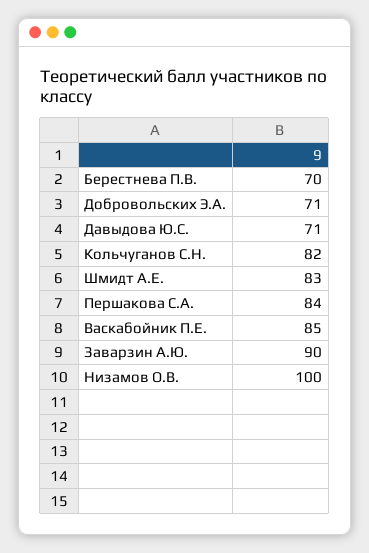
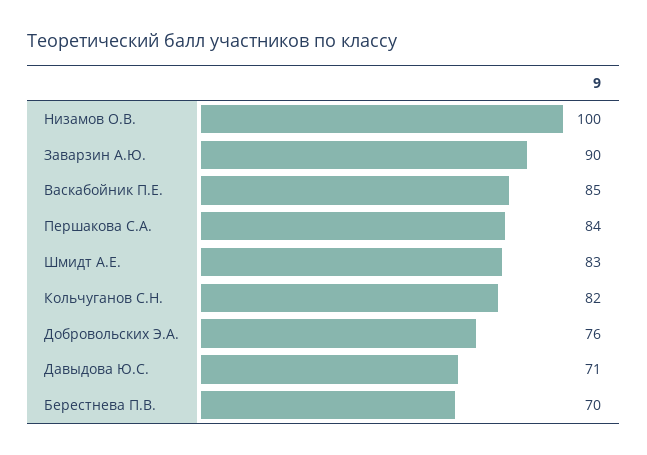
Добровольских Э.А.: 71 -> 76

